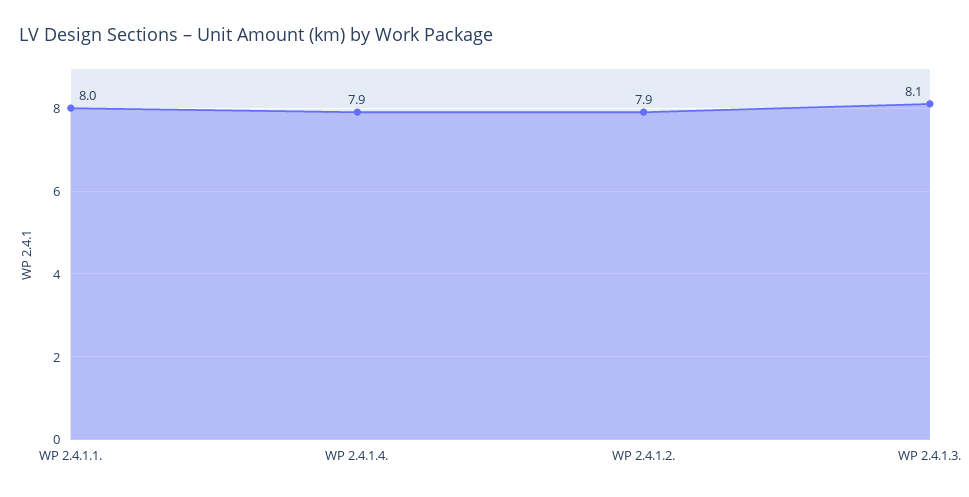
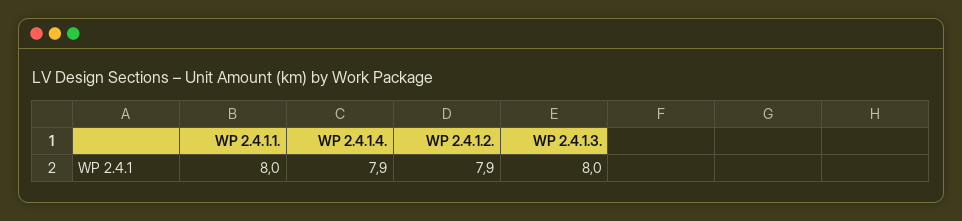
WP 2.4.1.3.: 8.1 -> 8

